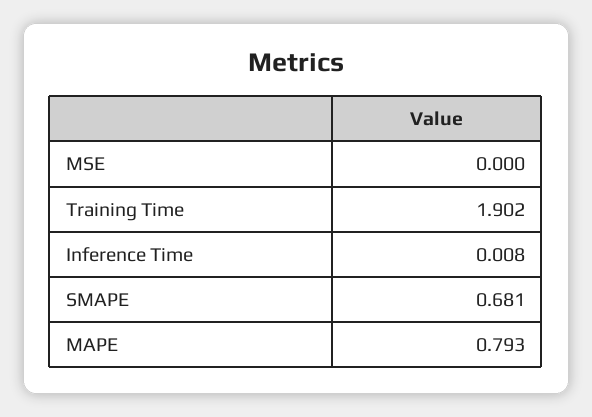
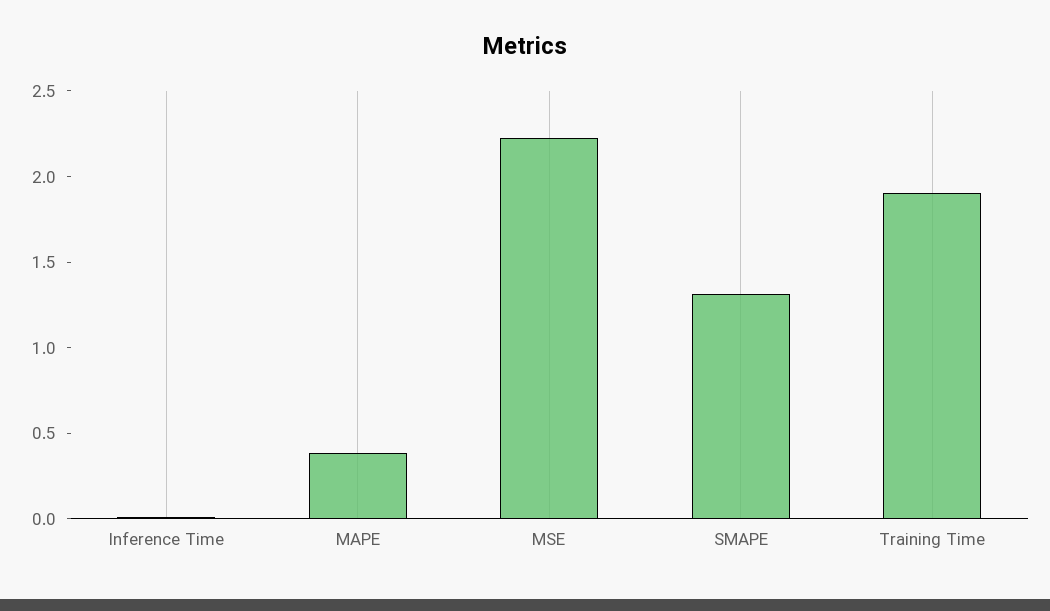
MSE: 0 -> 2.2
SMAPE: 0.681 -> 1.3
MAPE: 0.793 -> 0.4

